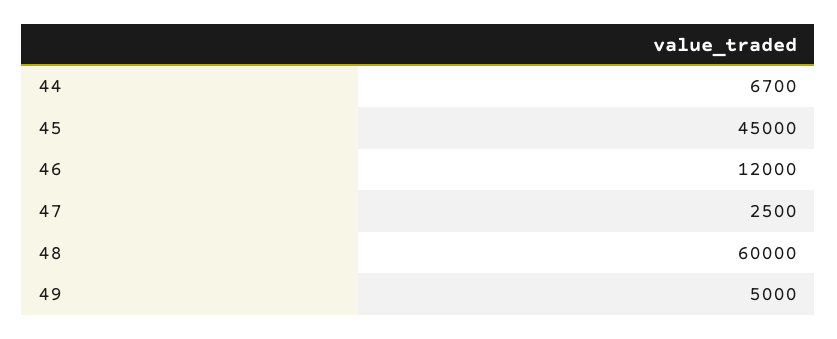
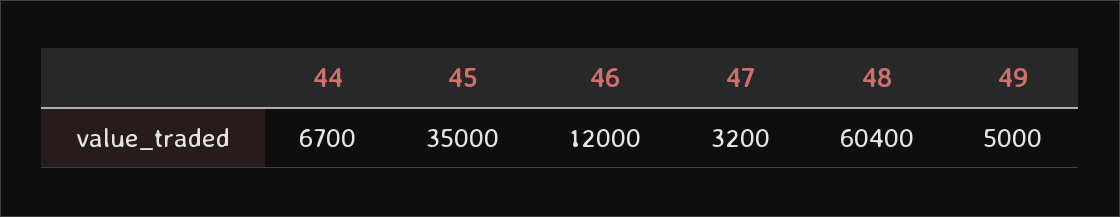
45: 45000 -> 35000
47: 2500 -> 3200
48: 60000 -> 60400

